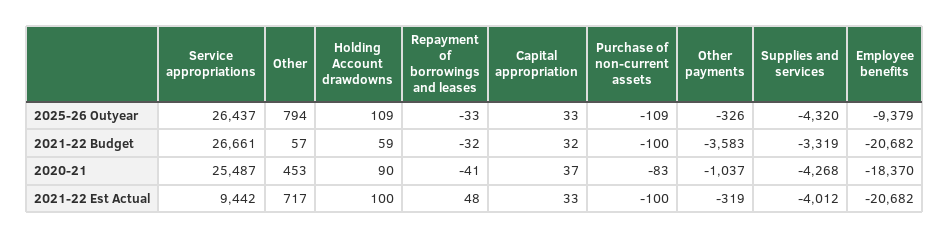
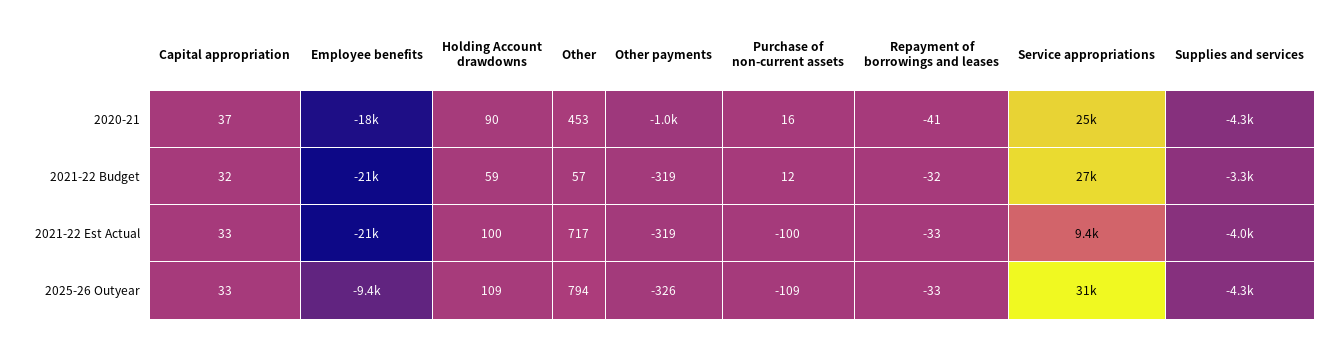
Service appropriations, 2025-26 Outyear: 26437 -> 31000
Purchase of non-current assets, 2021-22 Budget: -100 -> 12
Other payments, 2021-22 Budget: -3583 -> -319
Purchase of non-current assets, 2020-21: -83 -> 16
Repayment of borrowings and leases, 2021-22 Est Actual: 48 -> -33

